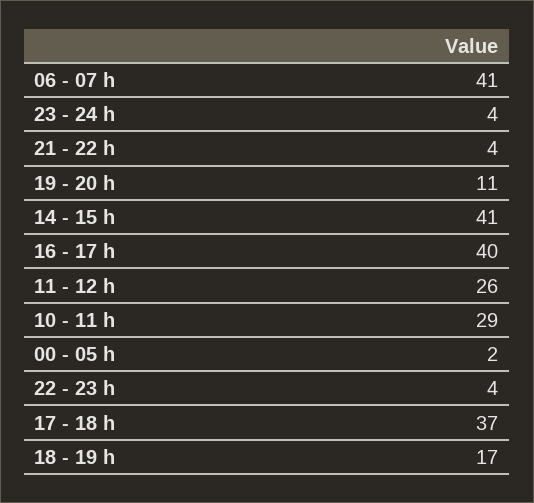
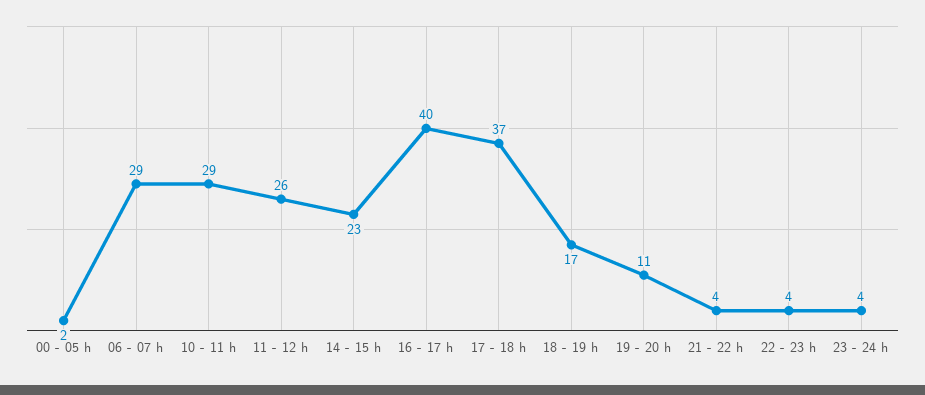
06 - 07 h: 41 -> 29
14 - 15 h: 41 -> 23

